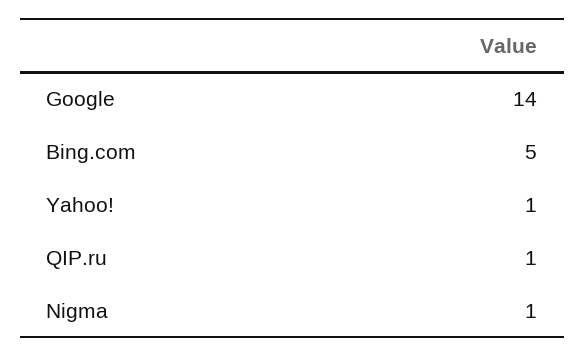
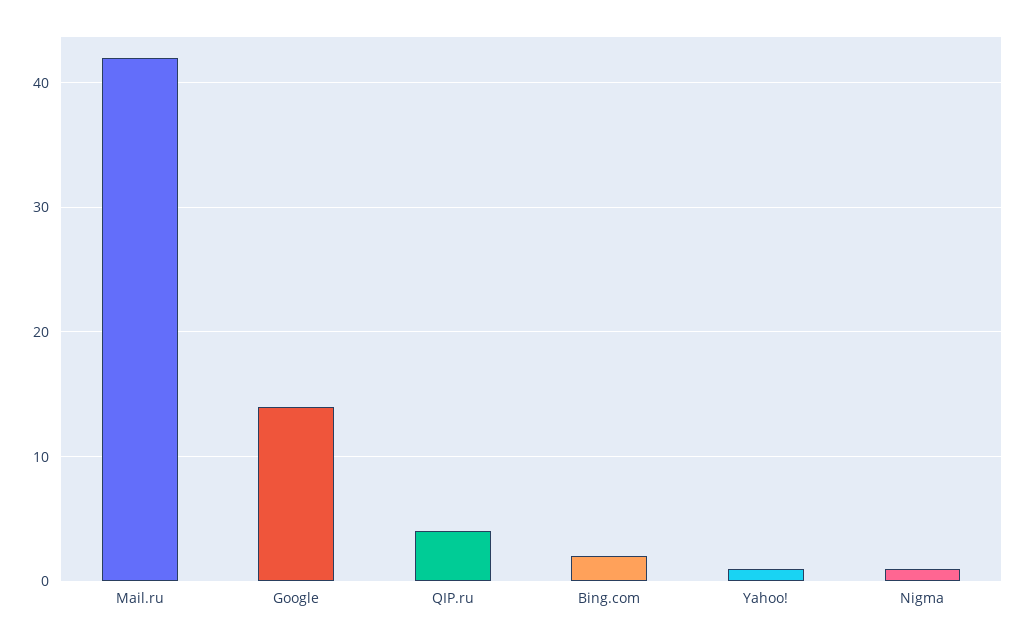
Bing.com: 5 -> 2
QIP.ru: 1 -> 4
Mail.ru: none -> 42

